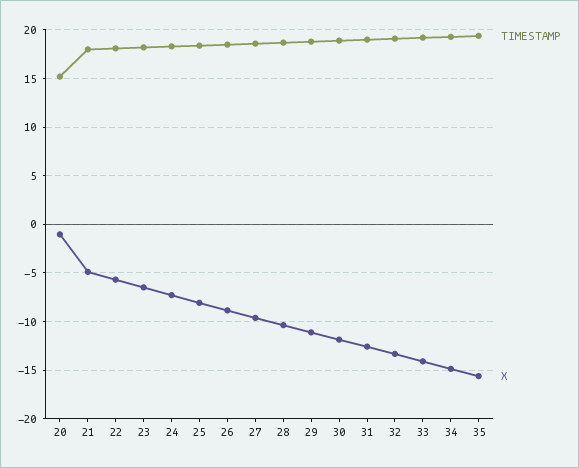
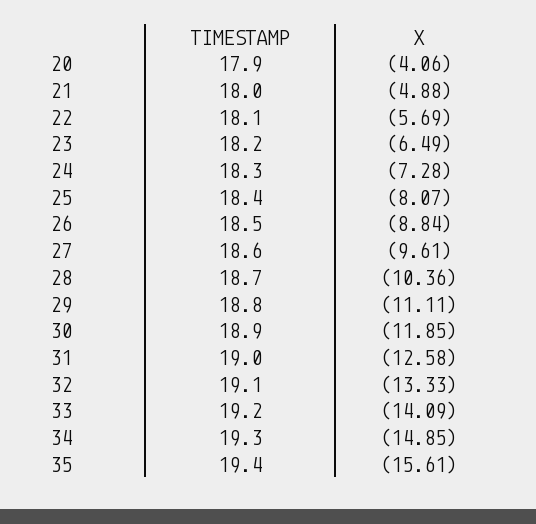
TIMESTAMP, 20: 15 -> 17.9
X, 20: -1 -> -4.06

